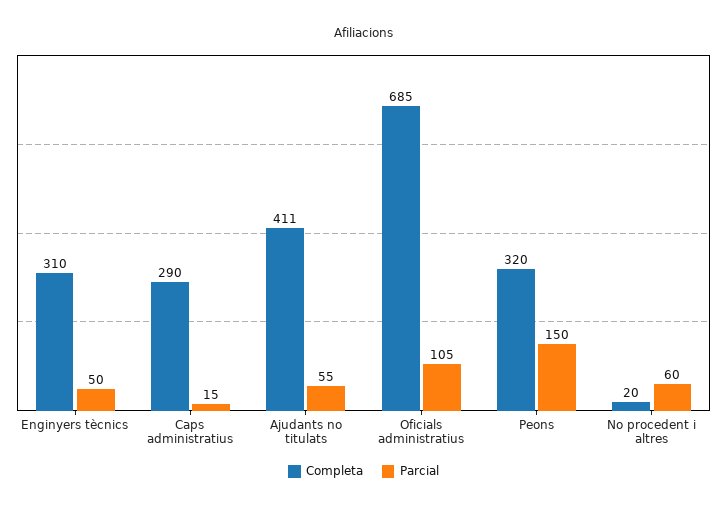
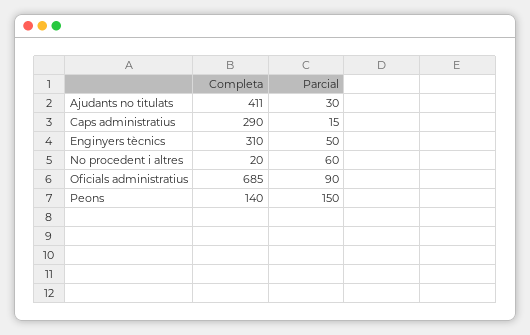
Parcial, Ajudants no titulats: 55 -> 30
Parcial, Oficials administratius: 105 -> 90
Completa, Peons: 320 -> 140

